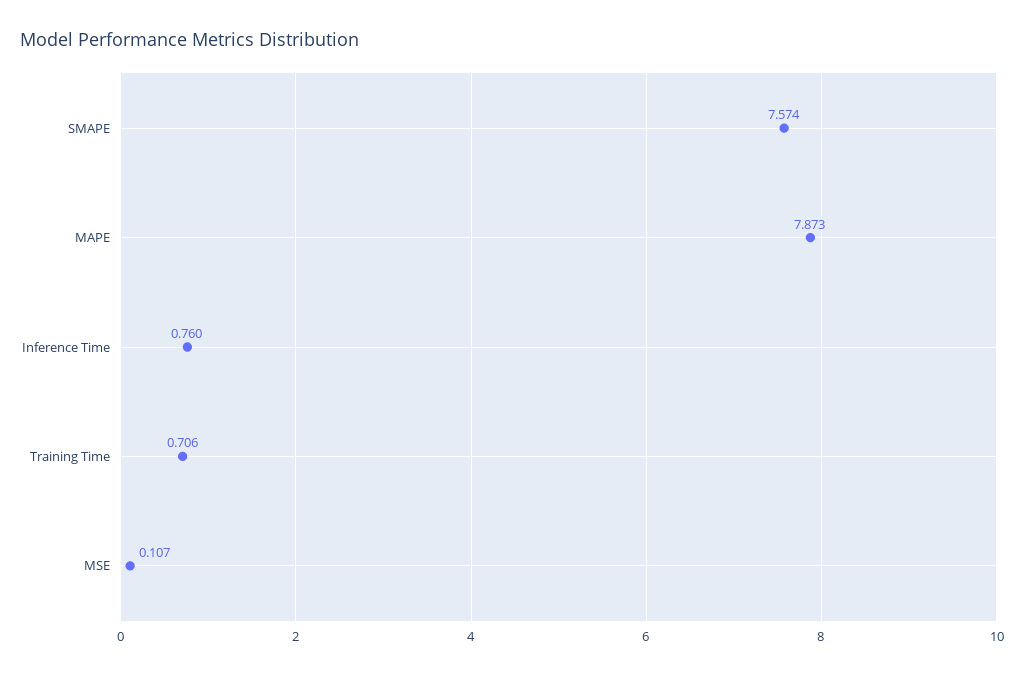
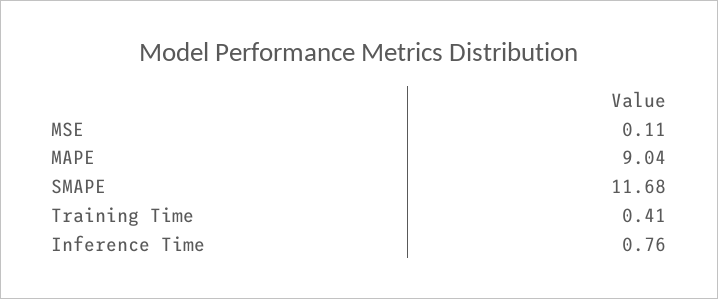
SMAPE: 7.574 -> 11.68
MAPE: 7.873 -> 9.04
Training Time: 0.706 -> 0.41

